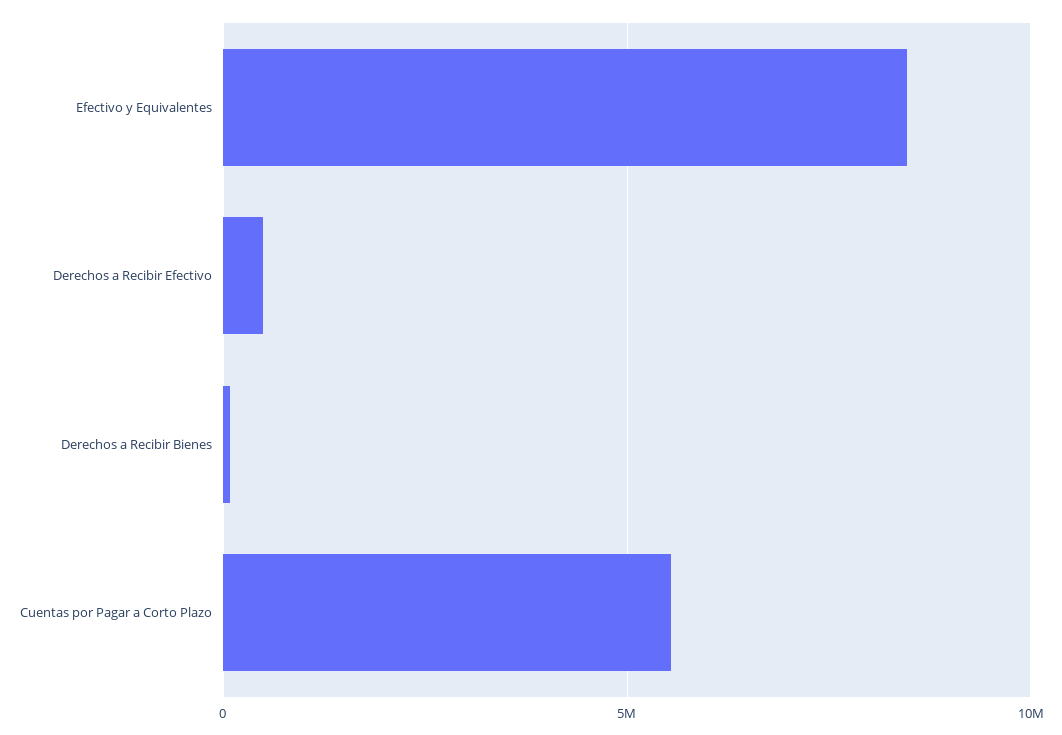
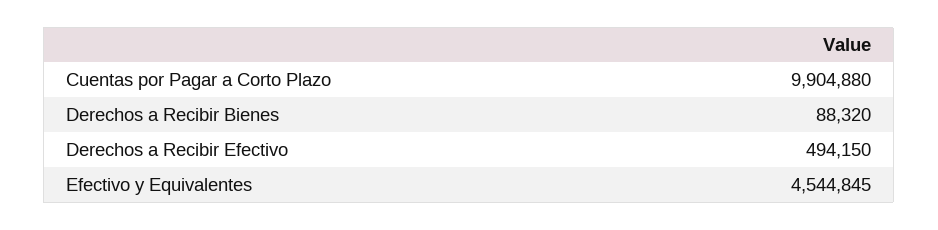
Efectivo y Equivalentes: 8500000 -> 4544845
Cuentas por Pagar a Corto Plazo: 5500000 -> 9904880

